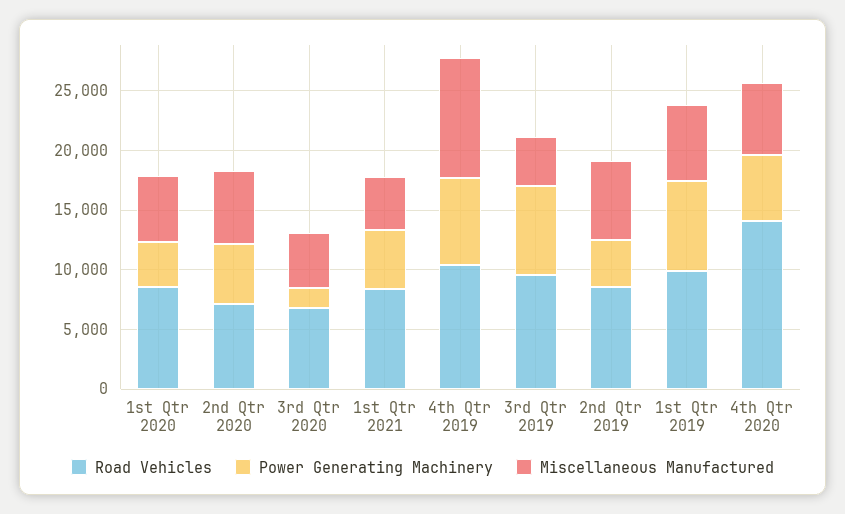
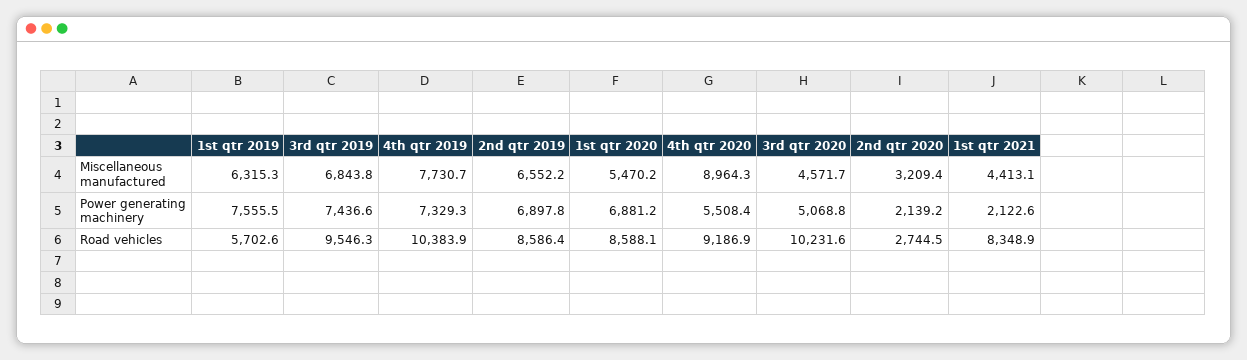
Power Generating Machinery, 1st Qtr 2020: 4000 -> 6881.2
Road Vehicles, 2nd Qtr 2020: 7000 -> 2744.5
Power Generating Machinery, 2nd Qtr 2020: 5000 -> 2139.2
Miscellaneous Manufactured, 2nd Qtr 2020: 6000 -> 3209.4
Road Vehicles, 3rd Qtr 2020: 7000 -> 10231.6
Power Generating Machinery, 3rd Qtr 2020: 2000 -> 5068.8
Power Generating Machinery, 1st Qtr 2021: 5000 -> 2122.6
Miscellaneous Manufactured, 4th Qtr 2019: 10000 -> 7730.7
Miscellaneous Manufactured, 3rd Qtr 2019: 4000 -> 6843.8
Power Generating Machinery, 2nd Qtr 2019: 4000 -> 6897.8
Road Vehicles, 1st Qtr 2019: 10000 -> 5702.6
Road Vehicles, 4th Qtr 2020: 14000 -> 9186.9
Miscellaneous Manufactured, 4th Qtr 2020: 6000 -> 8964.3

